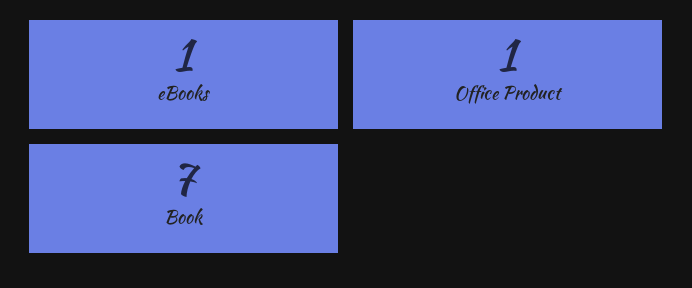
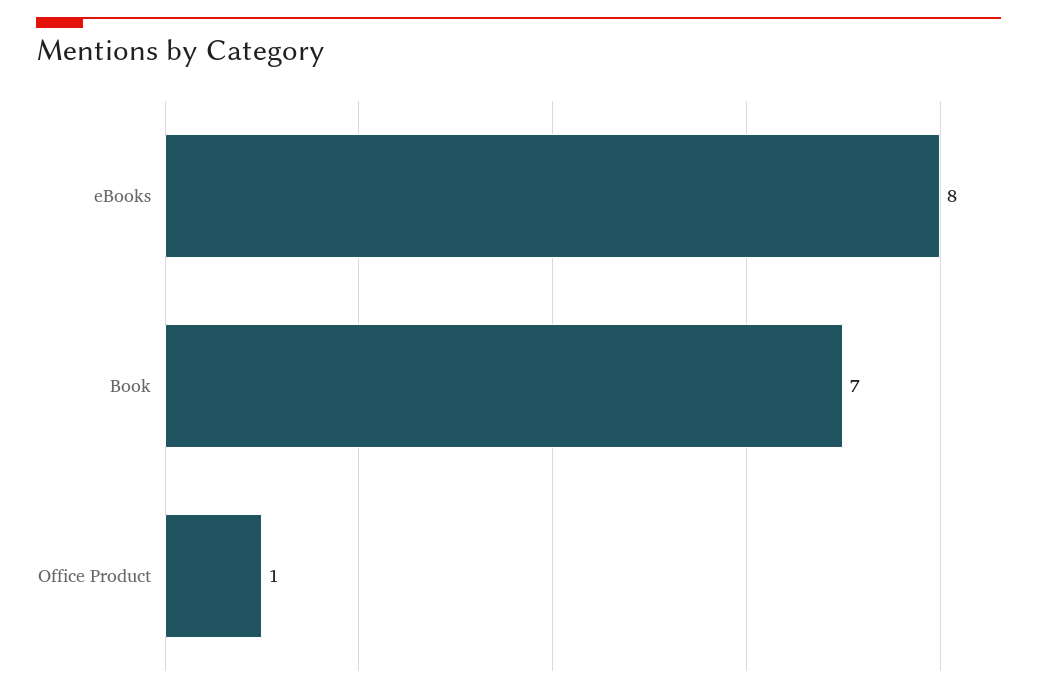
eBooks: 1 -> 8

